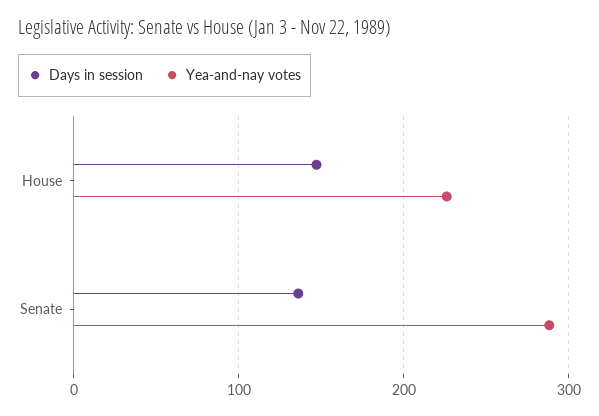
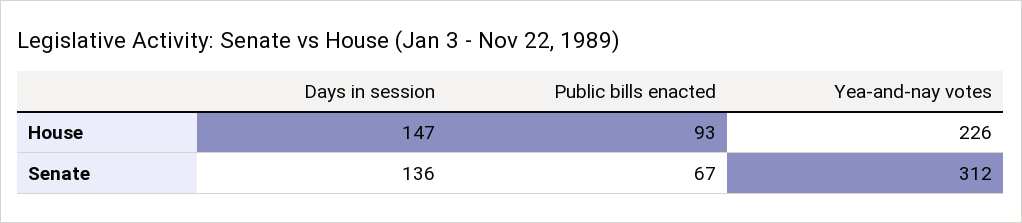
Yea-and-nay votes, Senate: 290 -> 312
Public bills enacted, House: none -> 93
Public bills enacted, Senate: none -> 67

